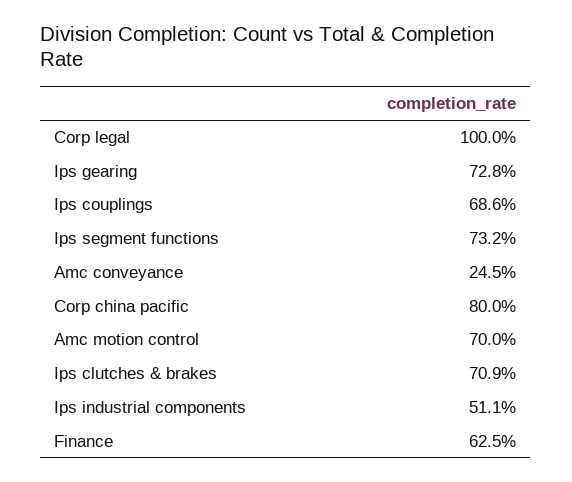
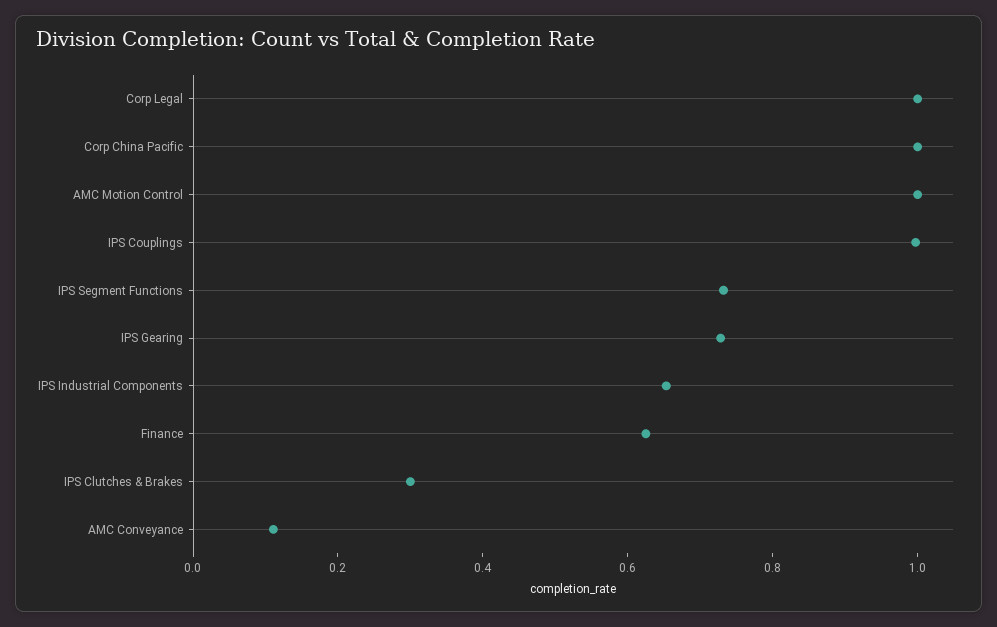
Ips couplings: 0.686 -> 1
Amc conveyance: 0.245 -> 0.1
Corp china pacific: 0.8 -> 1
Amc motion control: 0.7 -> 1
Ips clutches & brakes: 0.709 -> 0.3
Ips industrial components: 0.511 -> 0.65

